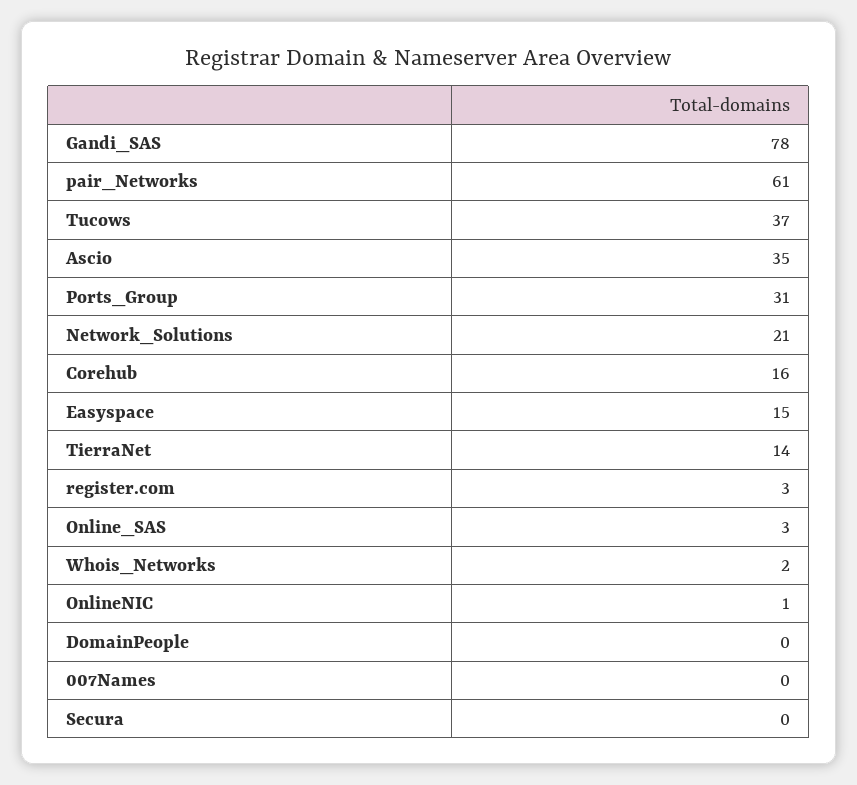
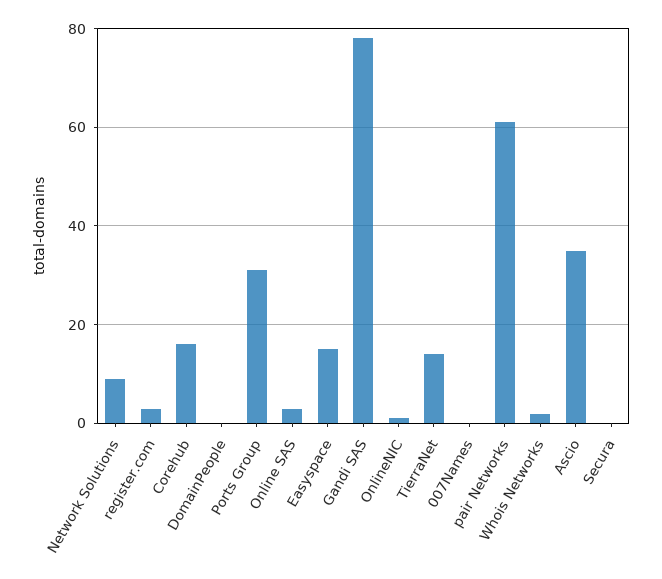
Tucows: 37 -> none
Network_Solutions: 21 -> 10

